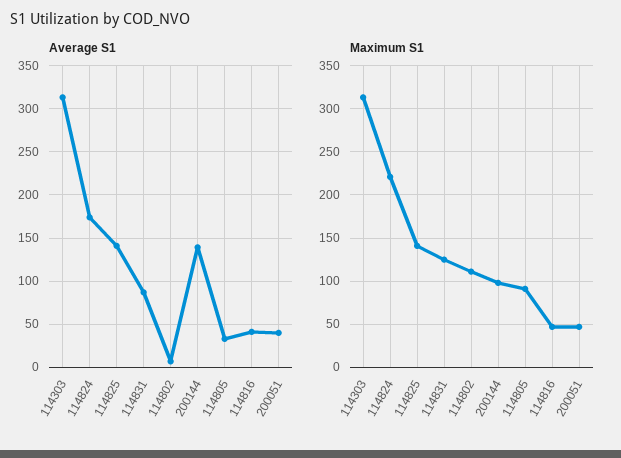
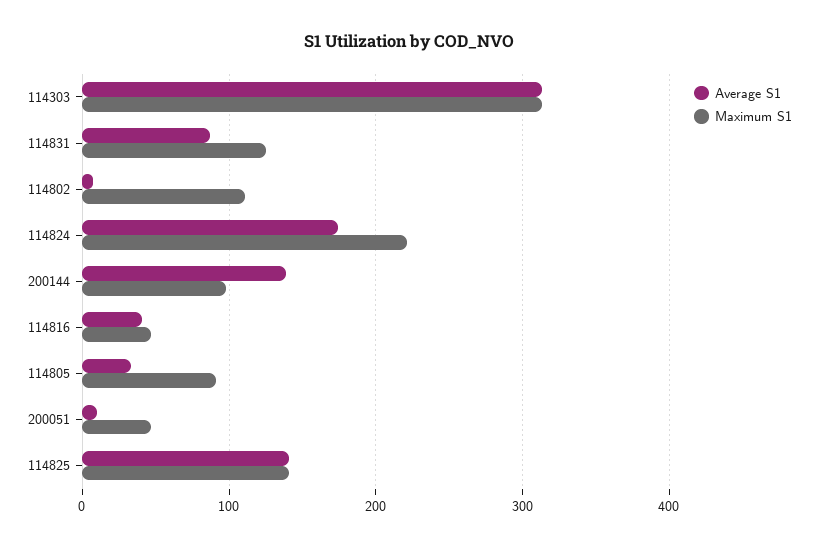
Average S1, 200051: 40 -> 10

